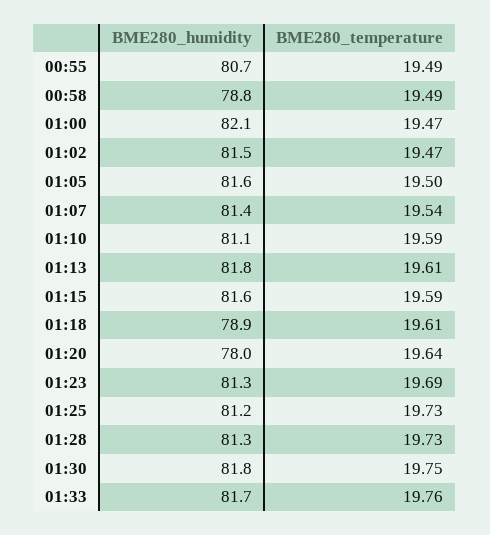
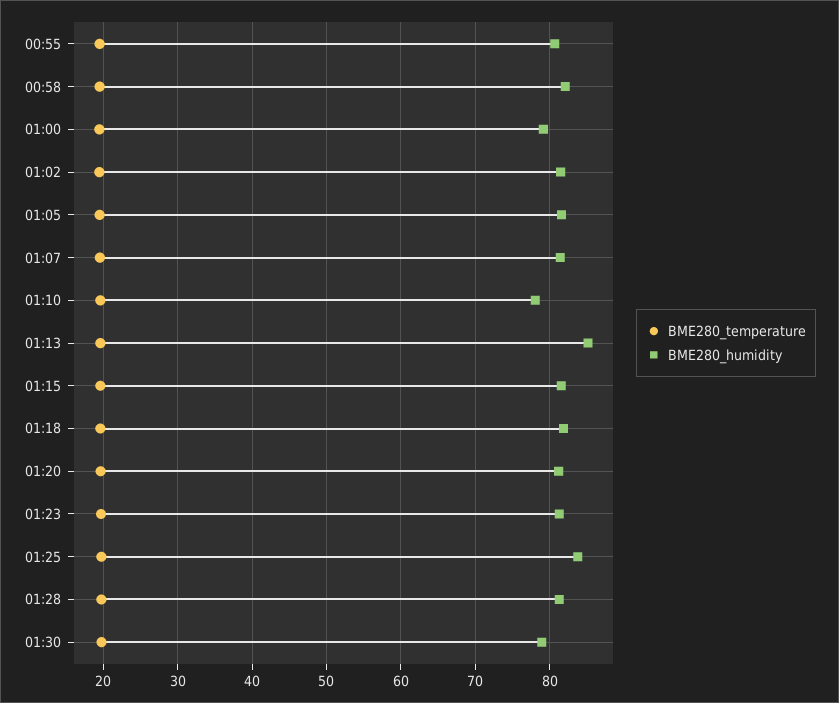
BME280_humidity, 00:58: 78.8 -> 82
BME280_humidity, 01:00: 82.1 -> 79
BME280_humidity, 01:10: 81.1 -> 78
BME280_humidity, 01:13: 81.8 -> 85
BME280_humidity, 01:18: 78.9 -> 82
BME280_humidity, 01:20: 78 -> 81
BME280_humidity, 01:25: 81.2 -> 84
BME280_humidity, 01:30: 81.8 -> 79
BME280_humidity, 01:33: 81.7 -> none
BME280_temperature, 01:33: 19.76 -> none

